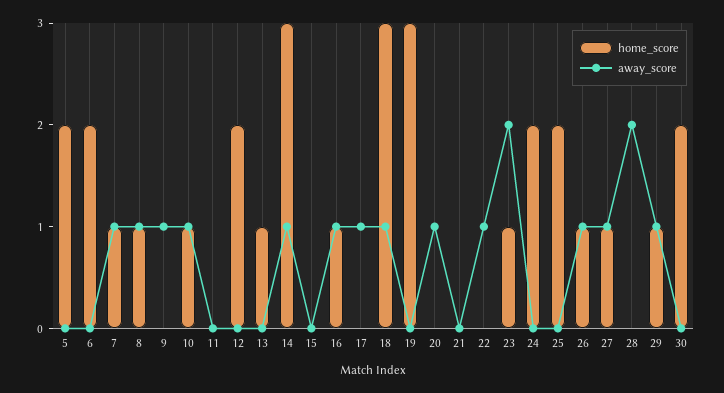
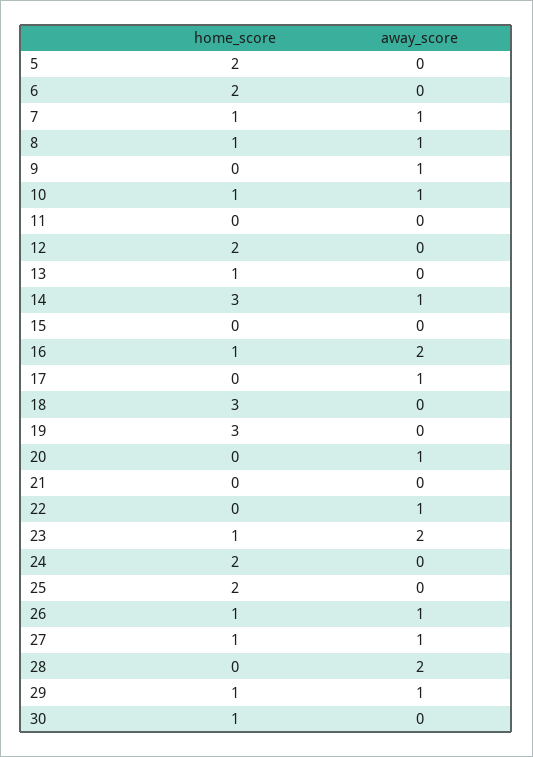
away_score, 16: 1 -> 2
away_score, 18: 1 -> 0
home_score, 30: 2 -> 1

